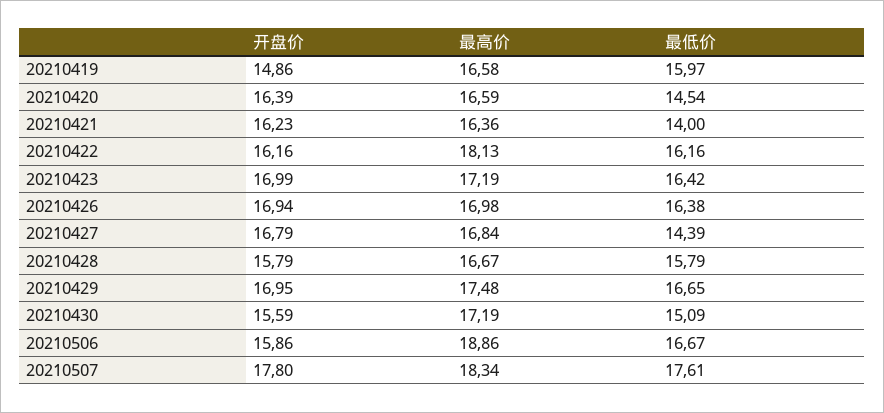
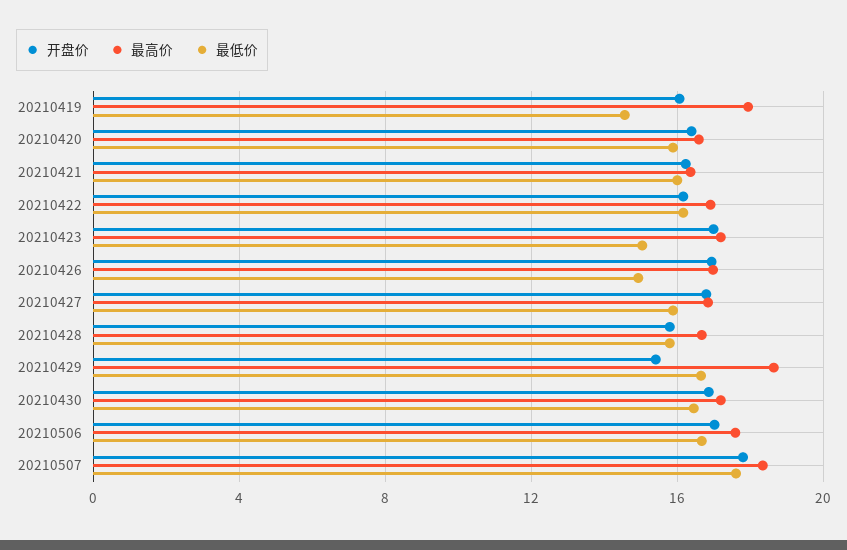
开盘价, 20210419: 14.86 -> 16
最高价, 20210419: 16.58 -> 18
最低价, 20210419: 15.97 -> 14.5
最低价, 20210420: 14.54 -> 16
最低价, 20210421: 14 -> 16
最高价, 20210422: 18.13 -> 17
最低价, 20210423: 16.42 -> 15
最低价, 20210426: 16.38 -> 15
最低价, 20210427: 14.39 -> 16
开盘价, 20210429: 16.95 -> 15.5
最高价, 20210429: 17.48 -> 18.5
开盘价, 20210430: 15.59 -> 17
最低价, 20210430: 15.09 -> 16.5
开盘价, 20210506: 15.86 -> 17
最高价, 20210506: 18.86 -> 17.5

